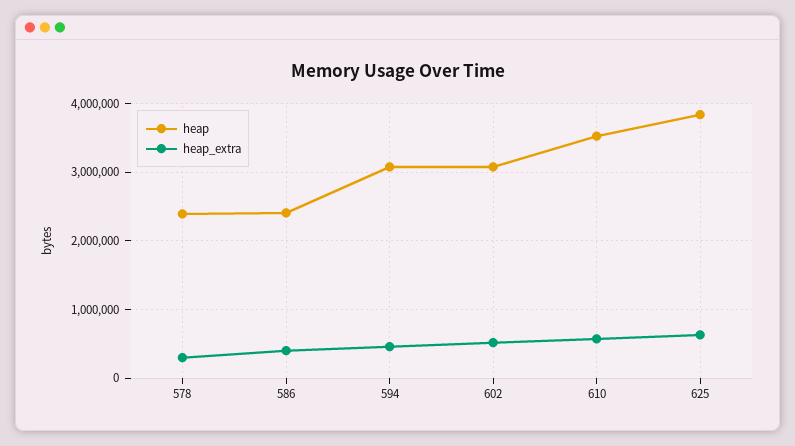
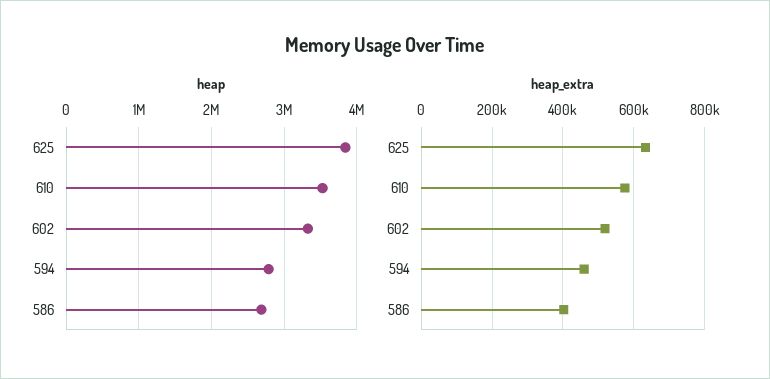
heap, 578: 2400000 -> none
heap_extra, 578: 300000 -> none
heap, 586: 2400000 -> 2700000
heap, 594: 3100000 -> 2800000
heap, 602: 3100000 -> 3300000

